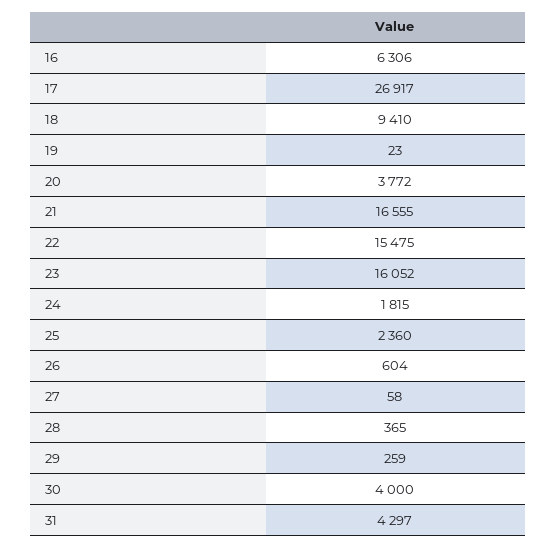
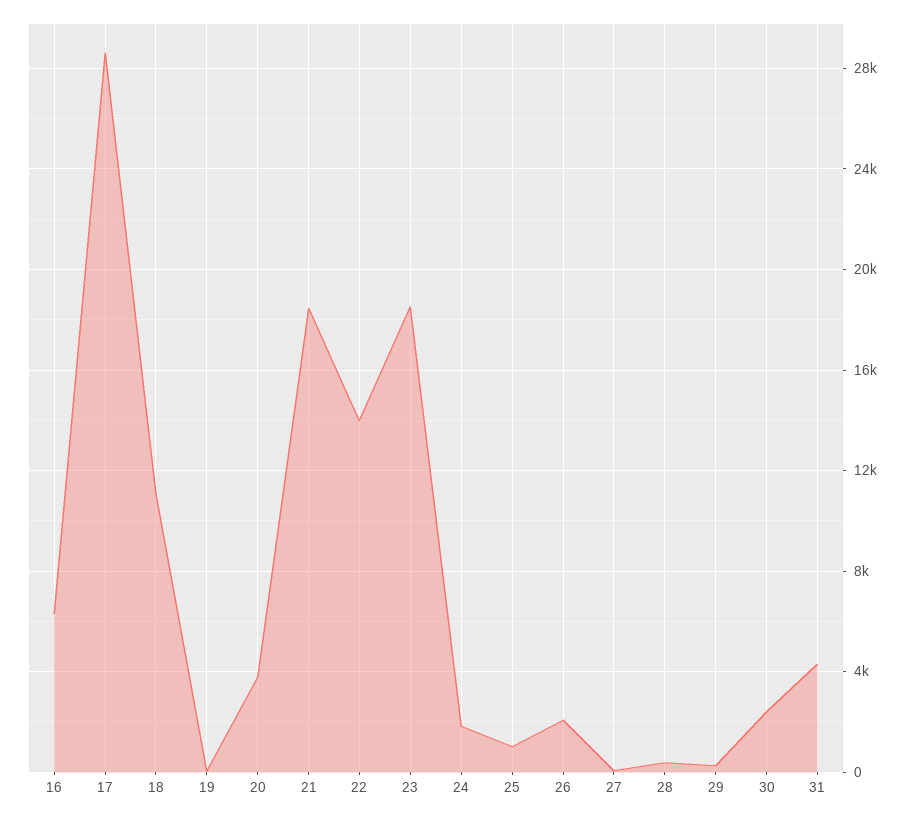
17: 26917 -> 28500
18: 9410 -> 11000
21: 16555 -> 18500
22: 15475 -> 14000
23: 16052 -> 18500
25: 2360 -> 1000
26: 604 -> 2000
30: 4000 -> 2500

